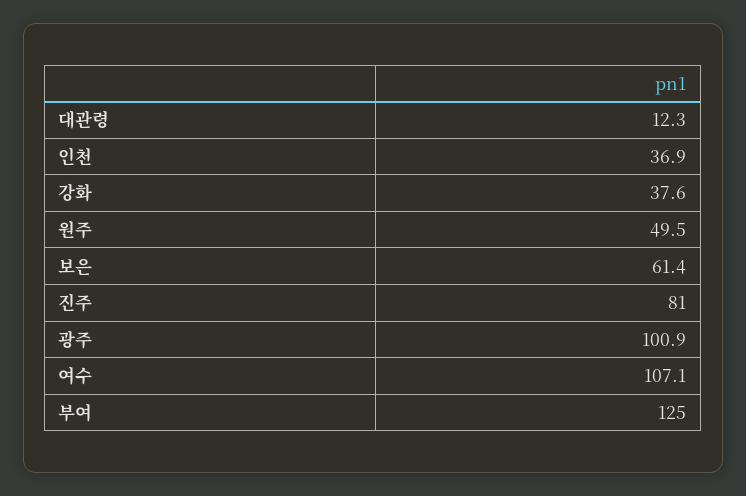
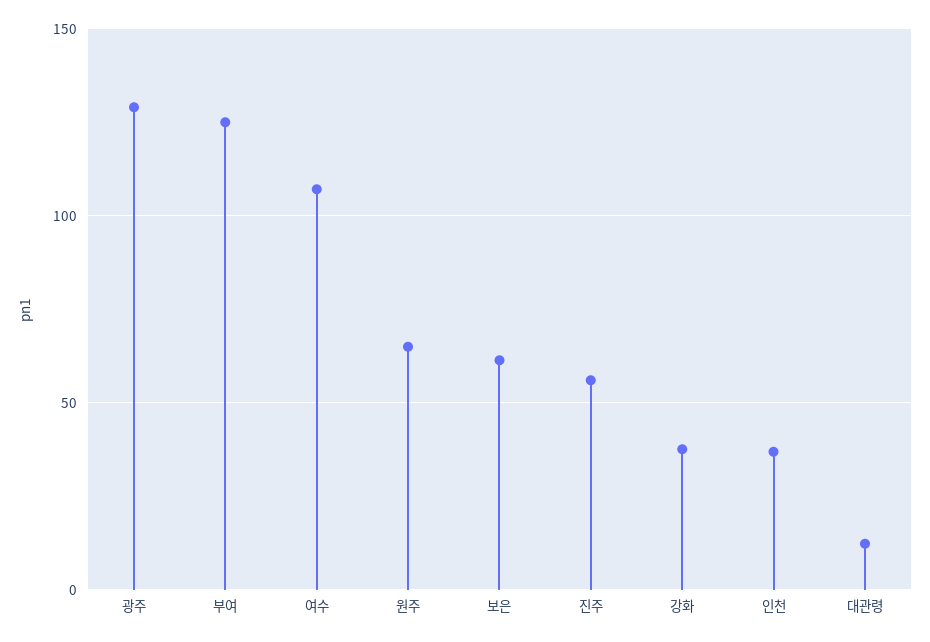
원주: 49.5 -> 65
진주: 81 -> 55
광주: 100.9 -> 130

